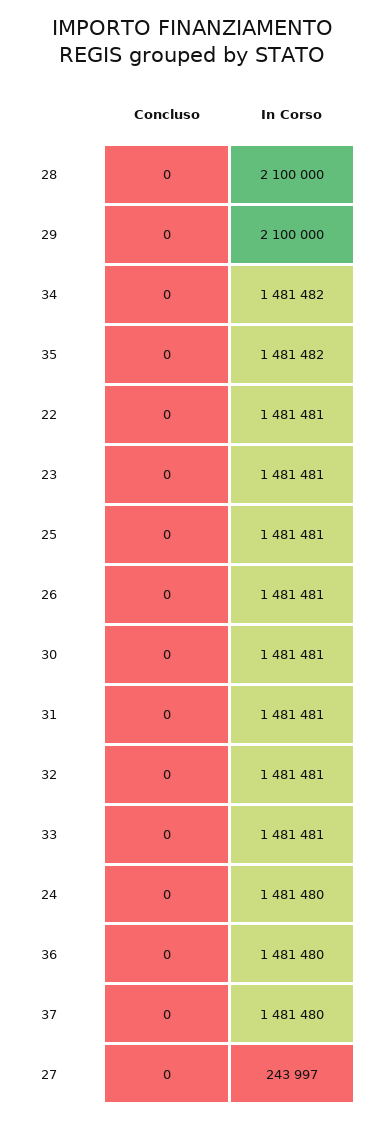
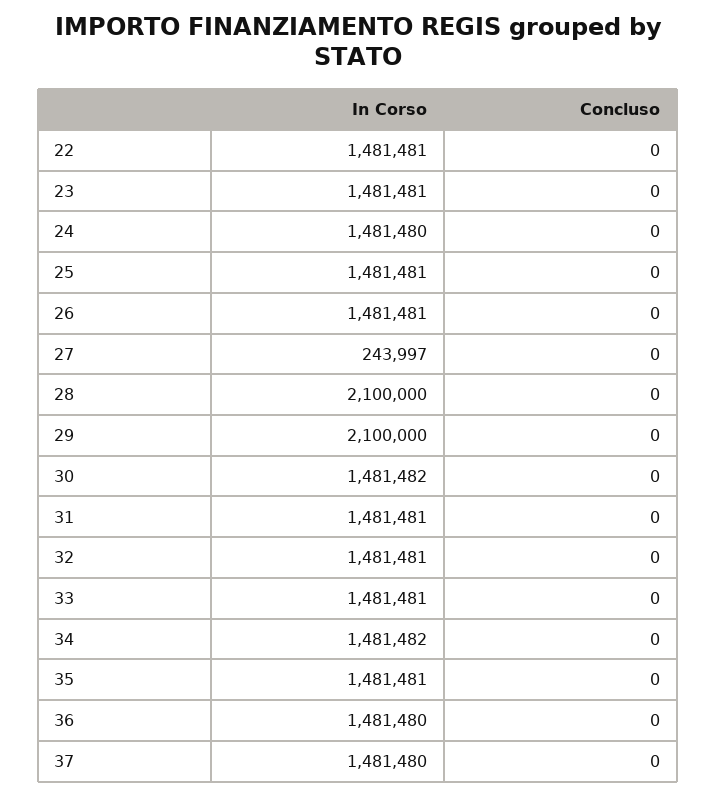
In Corso, 35: 1481482 -> 1481481
In Corso, 30: 1481481 -> 1481482

